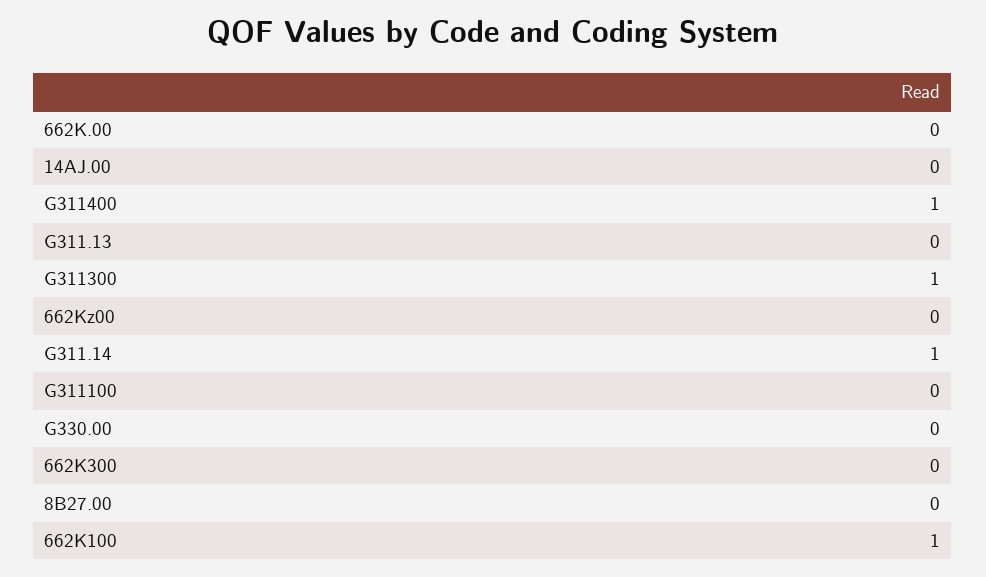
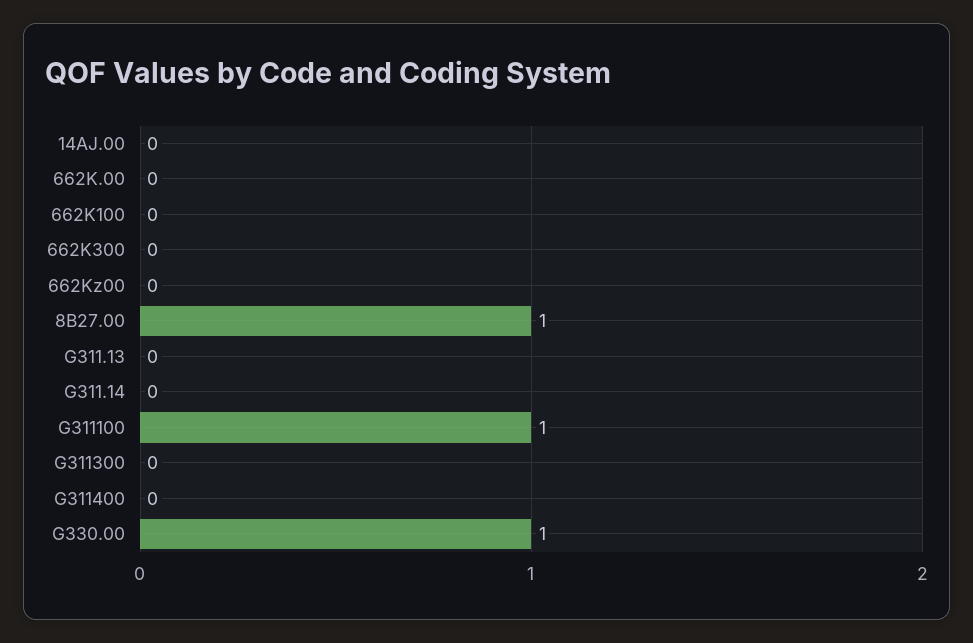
G311400: 1 -> 0
G311300: 1 -> 0
G311.14: 1 -> 0
G311100: 0 -> 1
G330.00: 0 -> 1
8B27.00: 0 -> 1
662K100: 1 -> 0

